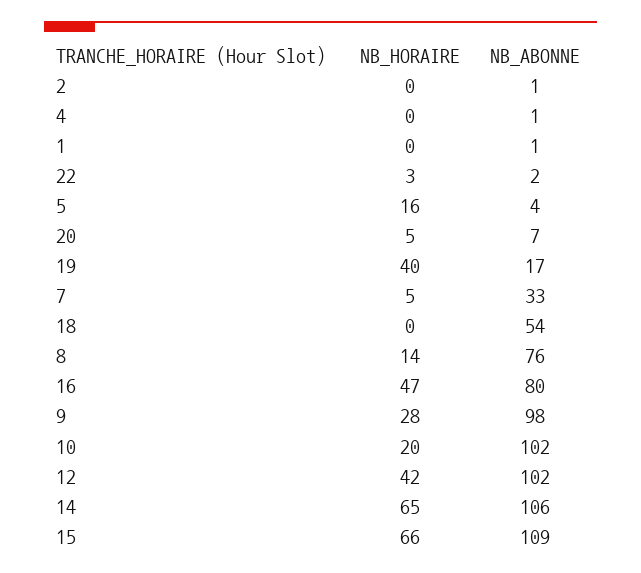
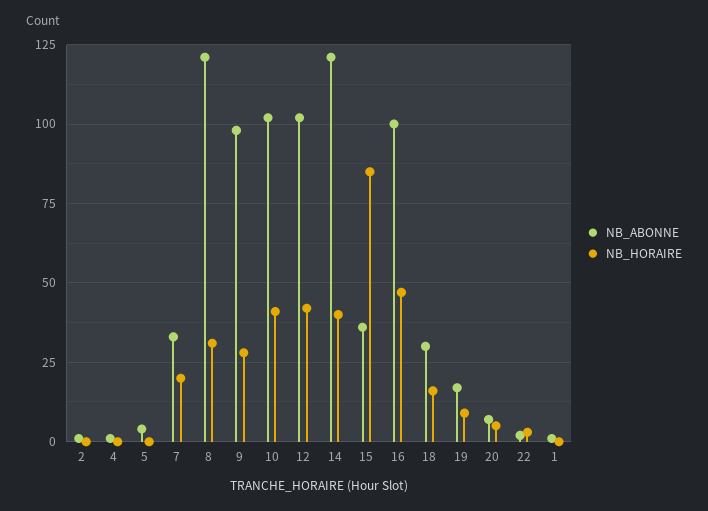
NB_HORAIRE, 5: 16 -> 0
NB_HORAIRE, 19: 40 -> 10
NB_HORAIRE, 7: 5 -> 20
NB_HORAIRE, 18: 0 -> 15
NB_ABONNE, 18: 54 -> 30
NB_HORAIRE, 8: 14 -> 30
NB_ABONNE, 8: 76 -> 120
NB_ABONNE, 16: 80 -> 100
NB_HORAIRE, 10: 20 -> 40
NB_HORAIRE, 14: 65 -> 40
NB_ABONNE, 14: 106 -> 120
NB_HORAIRE, 15: 66 -> 85
NB_ABONNE, 15: 109 -> 35

